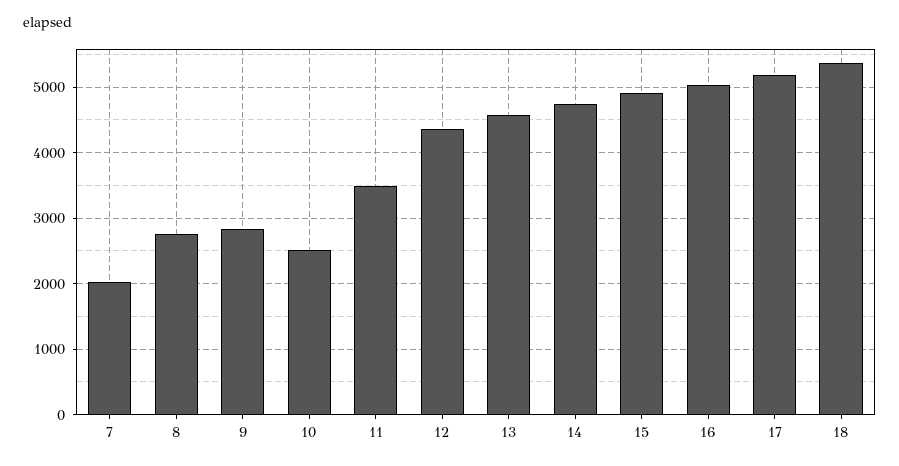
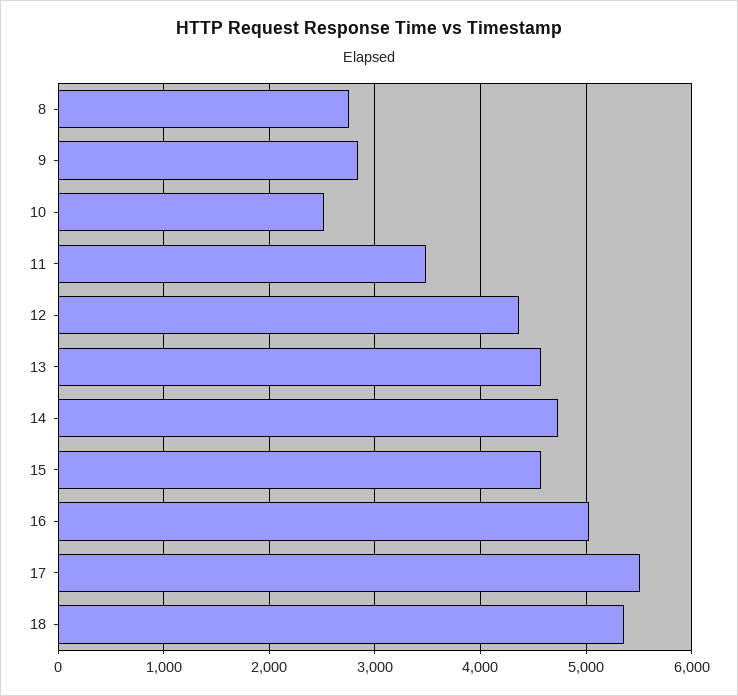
7: 2000 -> none
15: 4900 -> 4600
17: 5200 -> 5500

